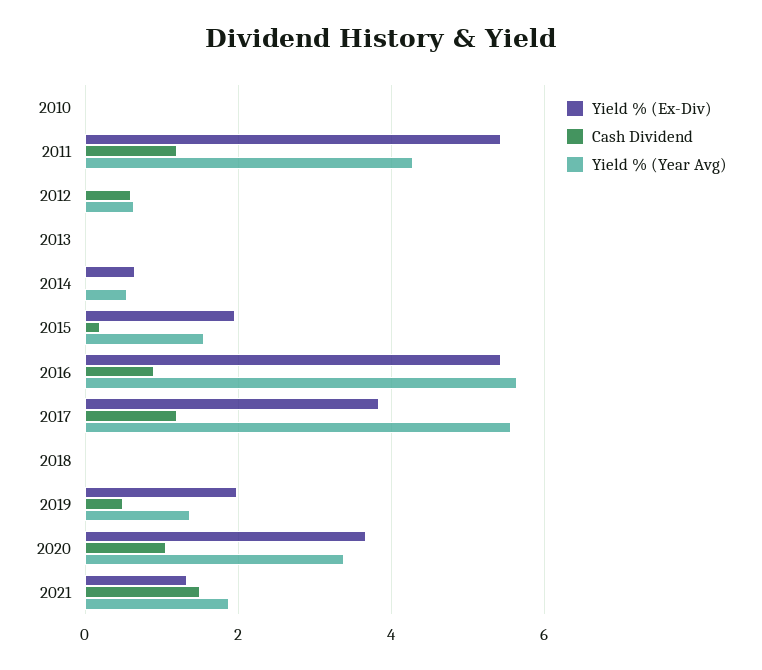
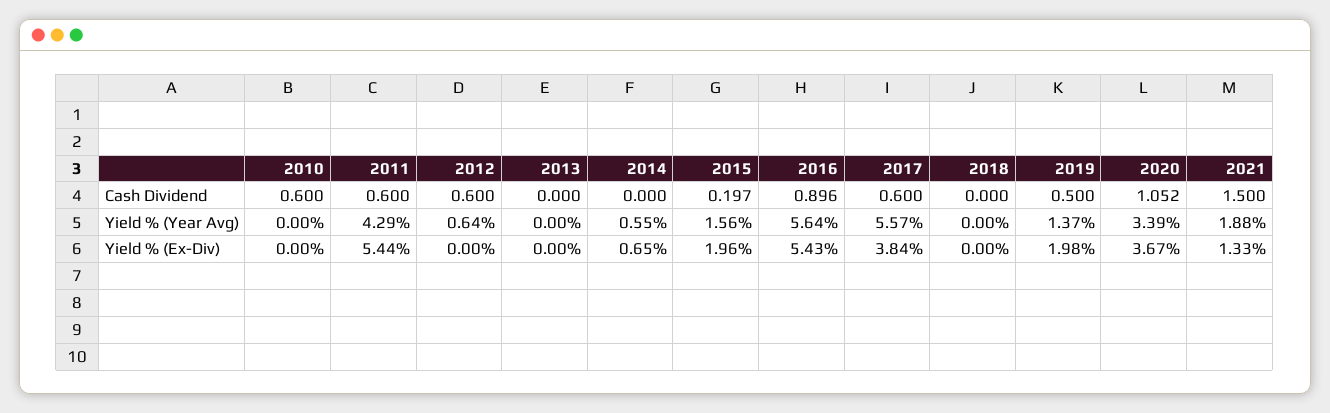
Cash Dividend, 2010: 0 -> 0.6
Cash Dividend, 2011: 1.2 -> 0.6
Cash Dividend, 2017: 1.2 -> 0.6

